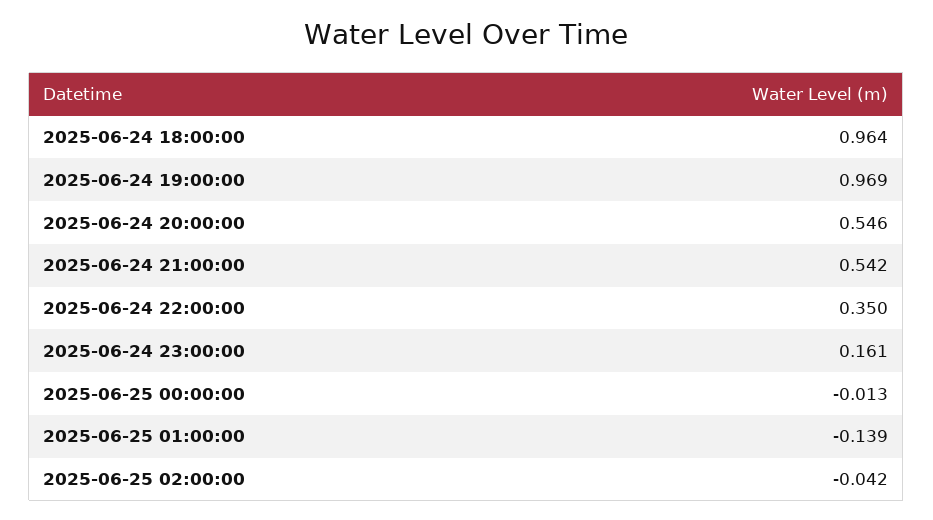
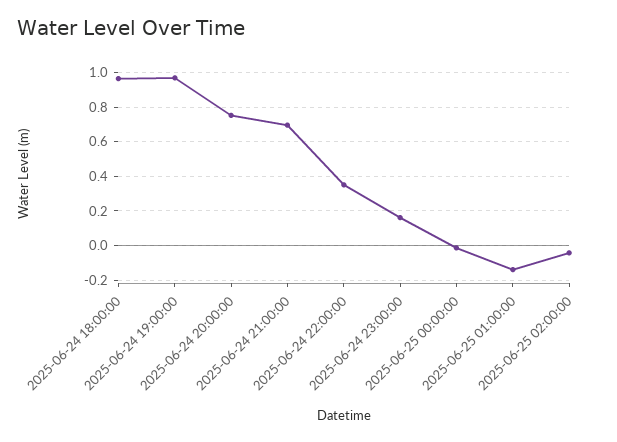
2025-06-24 20:00:00: 0.546 -> 0.75
2025-06-24 21:00:00: 0.542 -> 0.7

